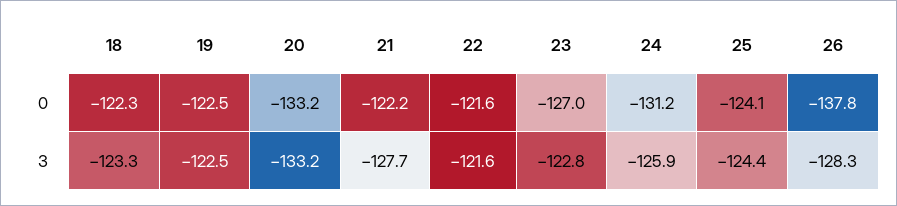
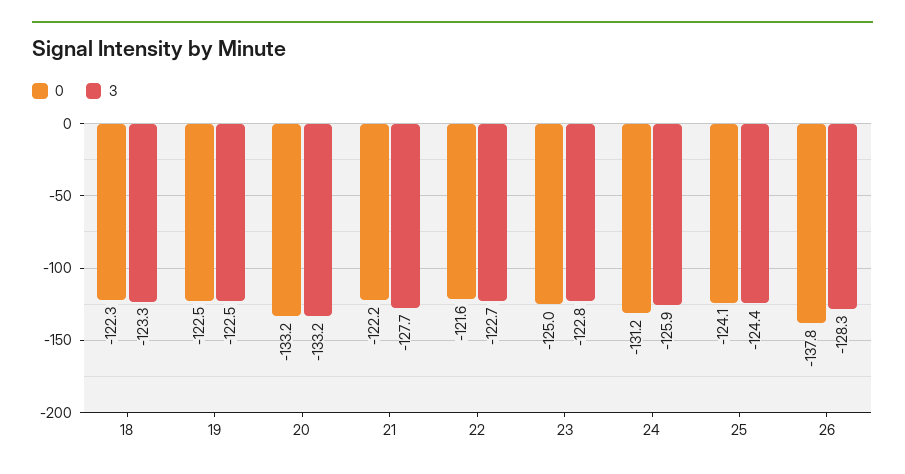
0, 23: -127 -> -125
3, 22: -121.6 -> -122.7

